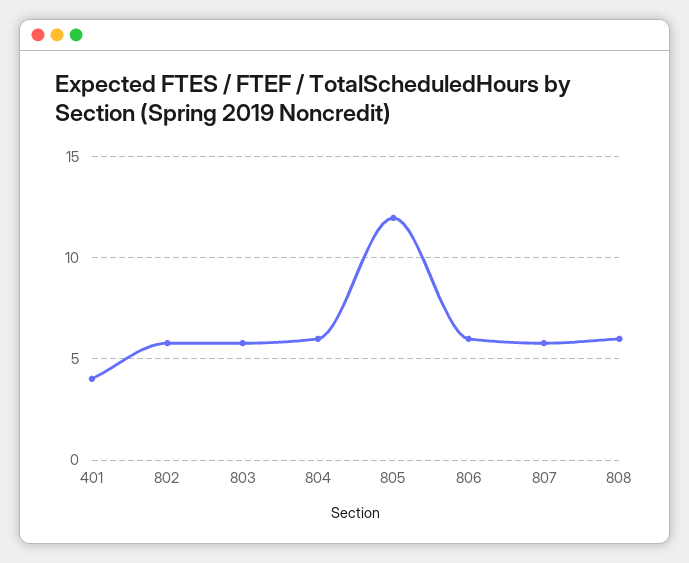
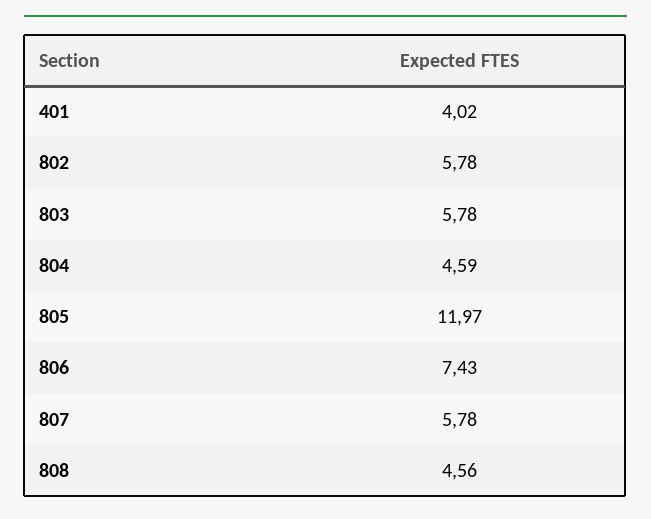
804: 6 -> 4.59
806: 6 -> 7.43
808: 6 -> 4.56

